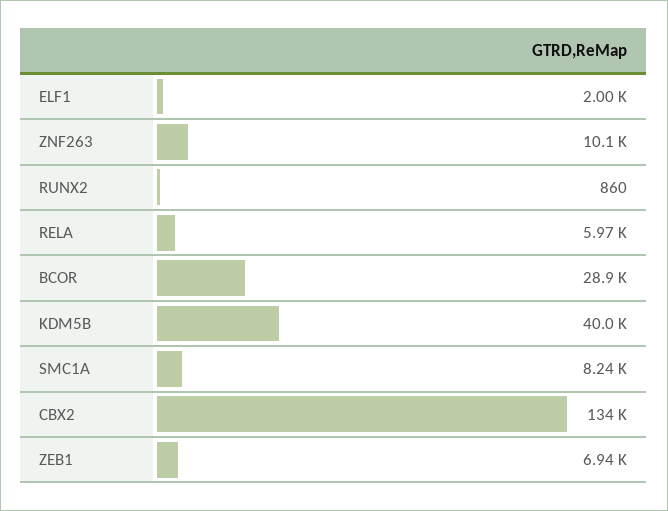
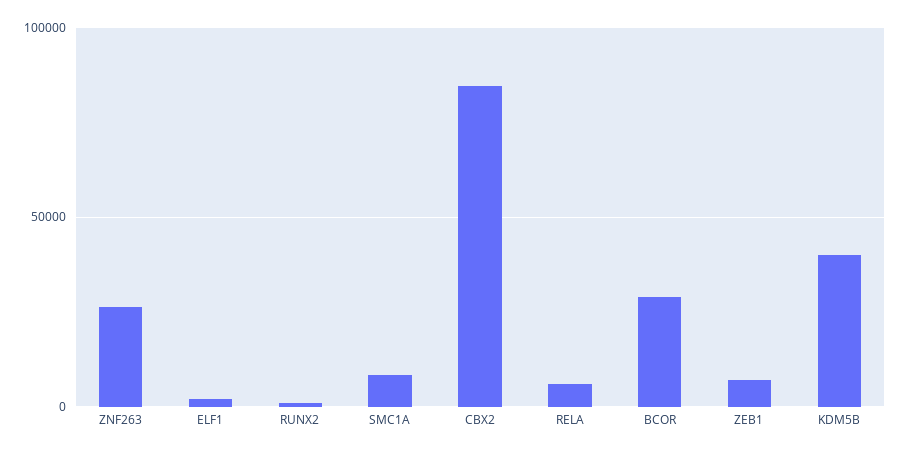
ZNF263: 10100 -> 25000
CBX2: 134000 -> 85000

